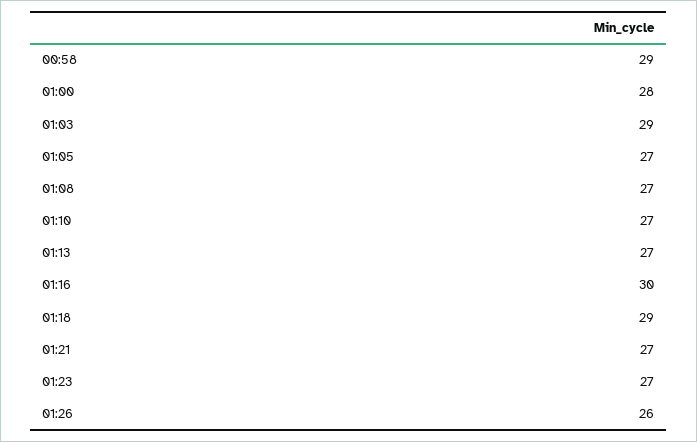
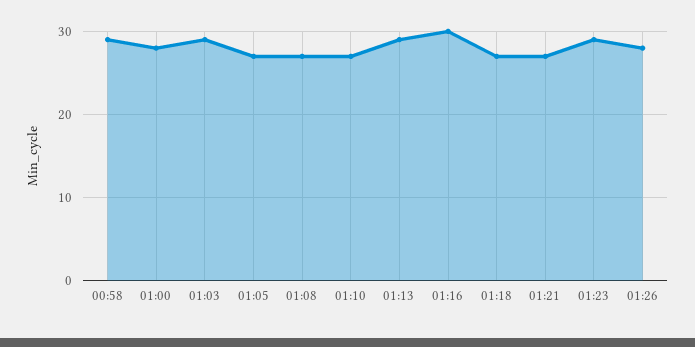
01:13: 27 -> 29
01:18: 29 -> 27
01:23: 27 -> 29
01:26: 26 -> 28

